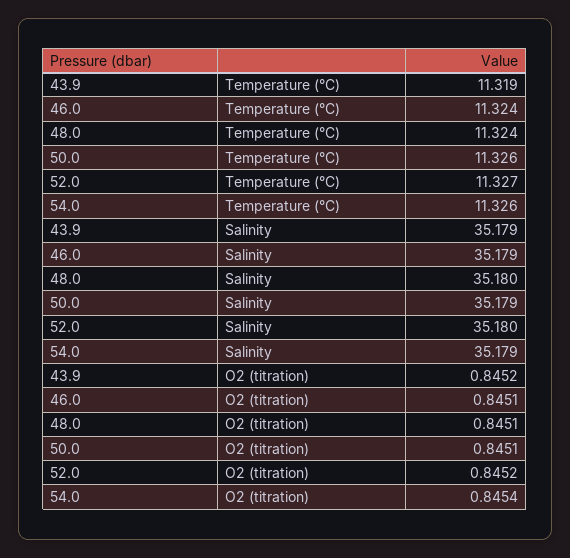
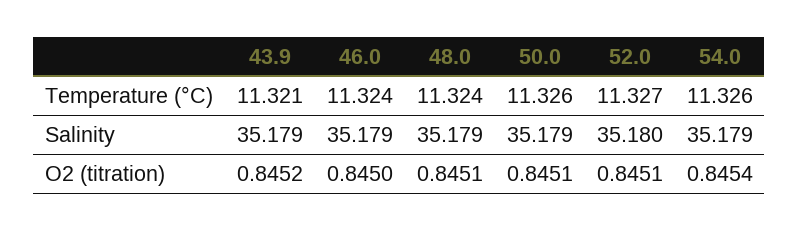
43.9, Temperature (°C): 11.319 -> 11.321
48.0, Salinity: 35.18 -> 35.179
46.0, O2 (titration): 0.8451 -> 0.845
52.0, O2 (titration): 0.8452 -> 0.8451

